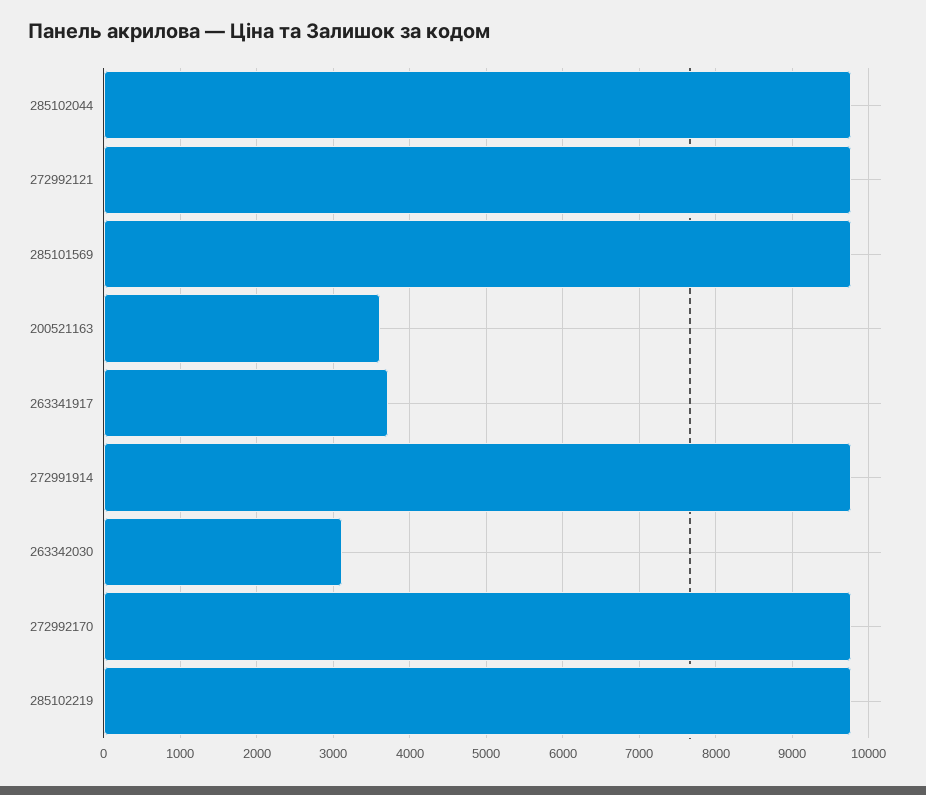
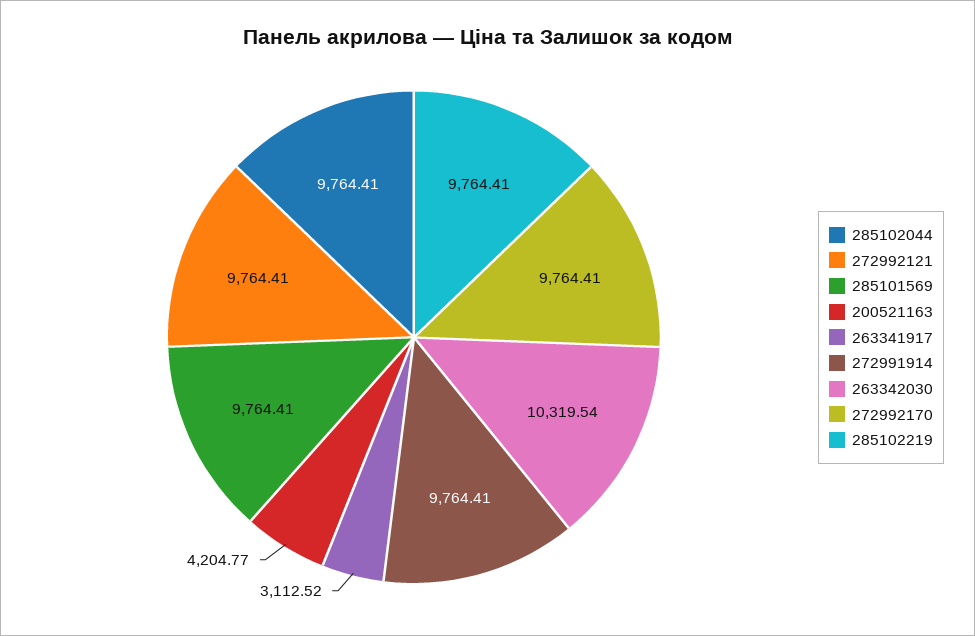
200521163: 3600 -> 4204.77
263341917: 3700 -> 3112.52
263342030: 3100 -> 10319.54

